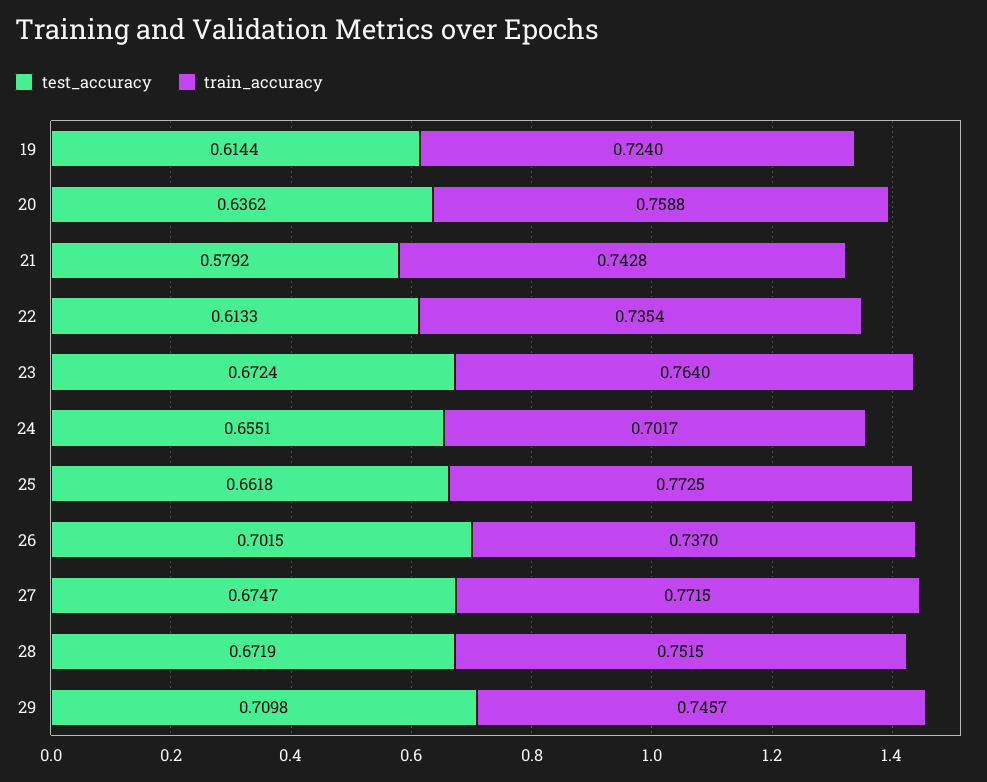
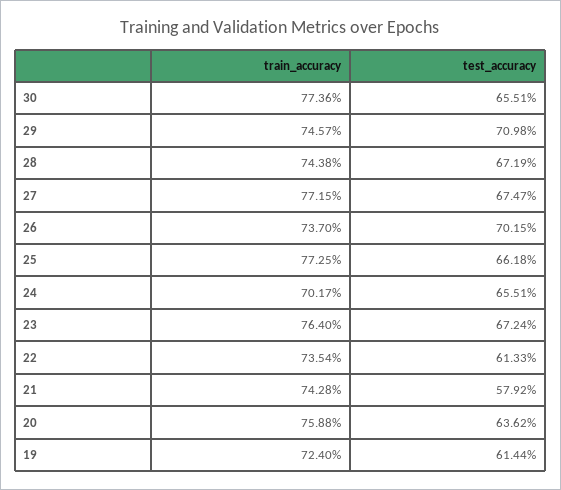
train_accuracy, 28: 0.7515 -> 0.7438
train_accuracy, 30: none -> 0.7736
test_accuracy, 30: none -> 0.6551

